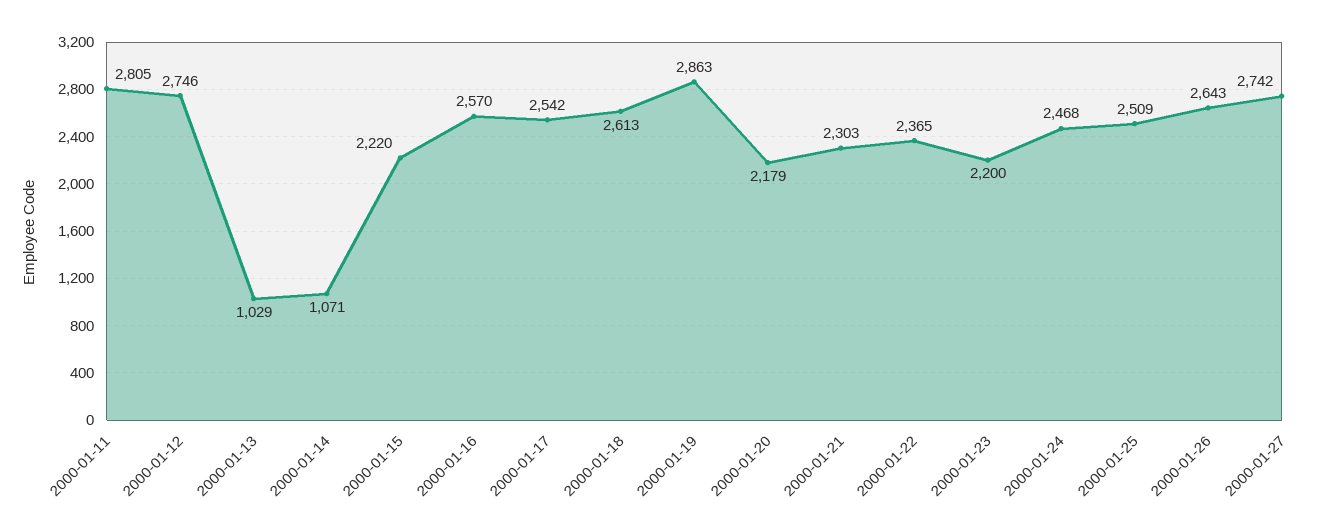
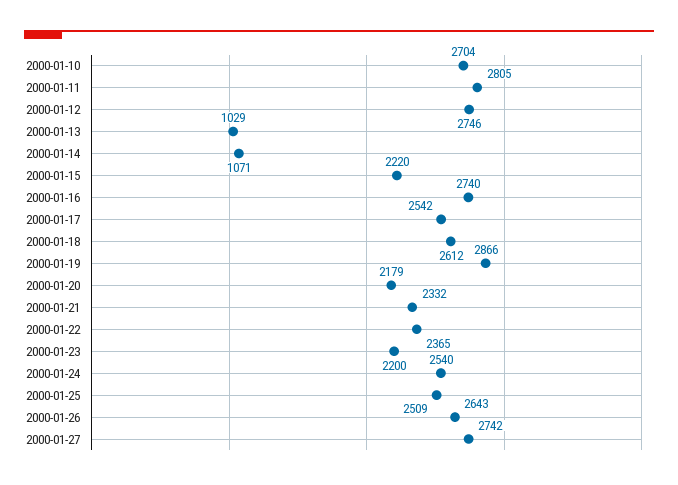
2000-01-16: 2570 -> 2740
2000-01-18: 2613 -> 2612
2000-01-19: 2863 -> 2866
2000-01-21: 2303 -> 2332
2000-01-24: 2468 -> 2540
2000-01-10: none -> 2704

